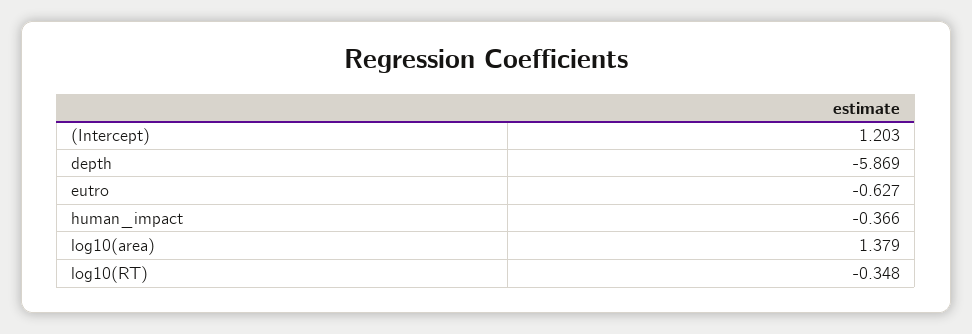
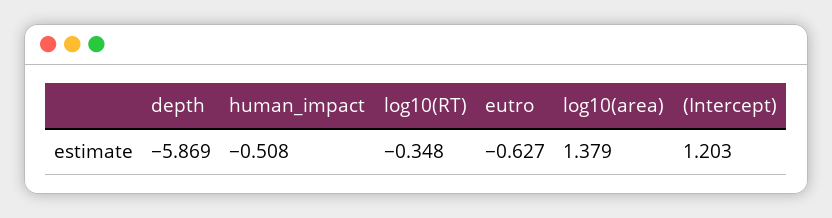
human_impact: -0.366 -> -0.508

